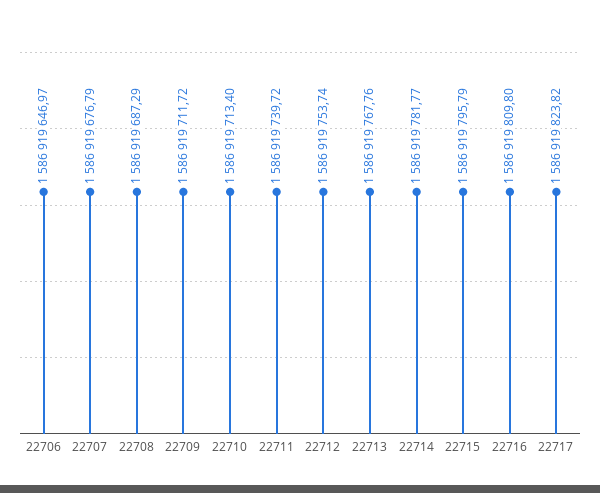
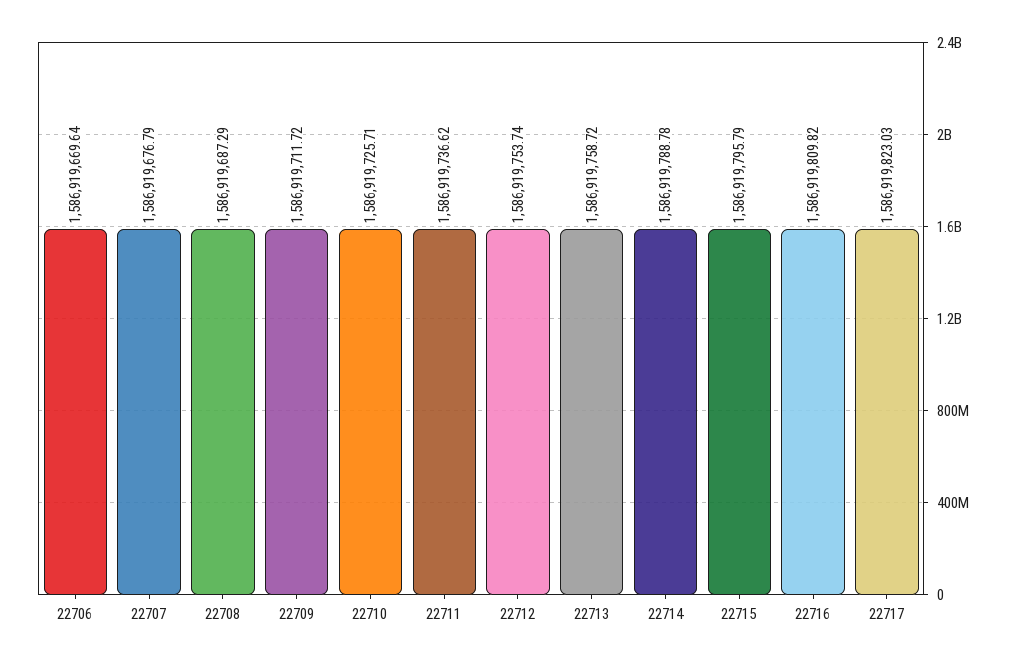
22706: 1586919646.97 -> 1586919669.64
22710: 1586919713.4 -> 1586919725.71
22711: 1586919739.72 -> 1586919736.62
22713: 1586919767.76 -> 1586919758.72
22714: 1586919781.77 -> 1586919788.78
22716: 1586919809.8 -> 1586919809.82
22717: 1586919823.82 -> 1586919823.03

